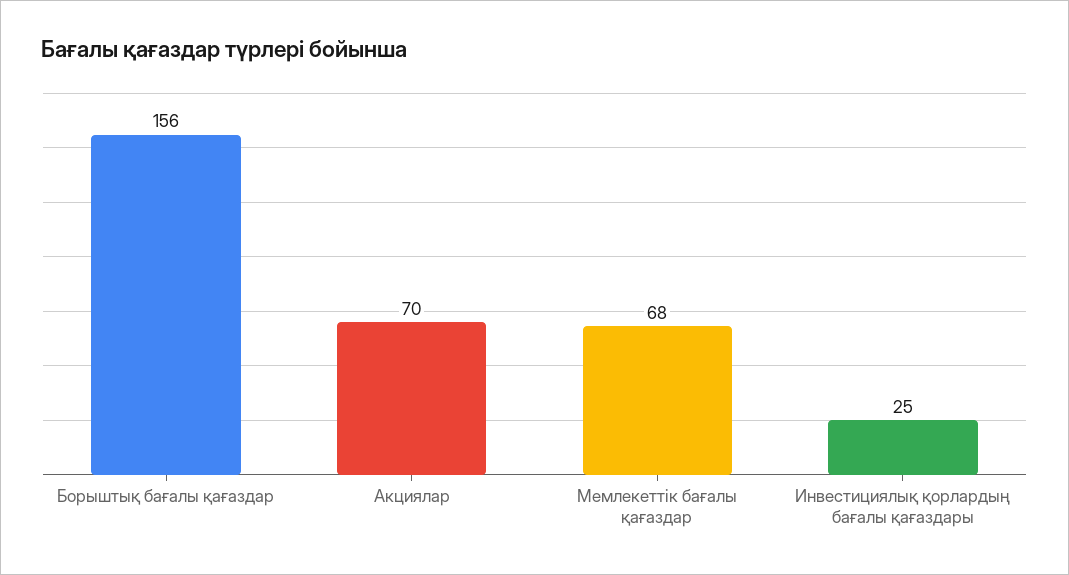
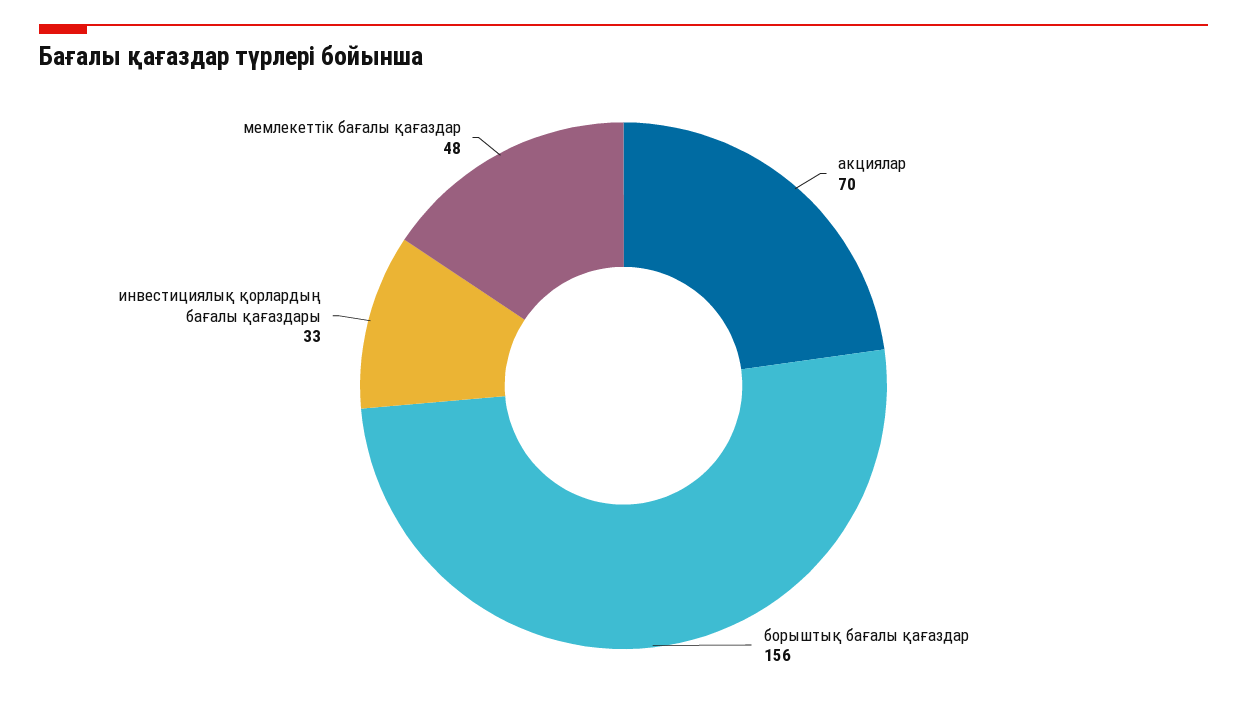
Мемлекеттік бағалы қағаздар: 68 -> 48
Инвестициялық қорлардың бағалы қағаздары: 25 -> 33

